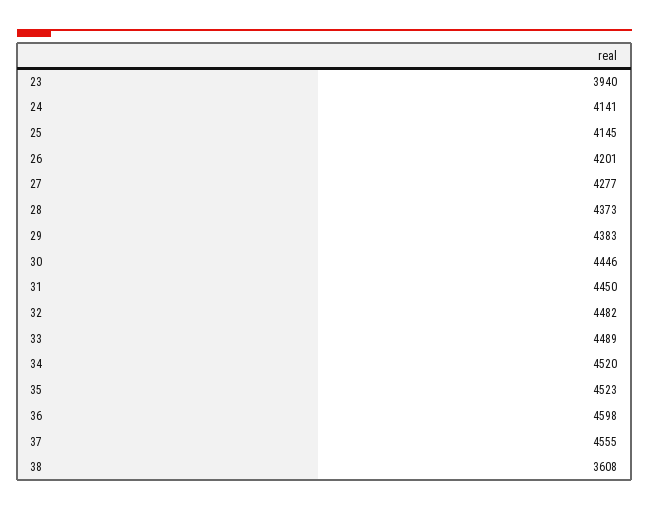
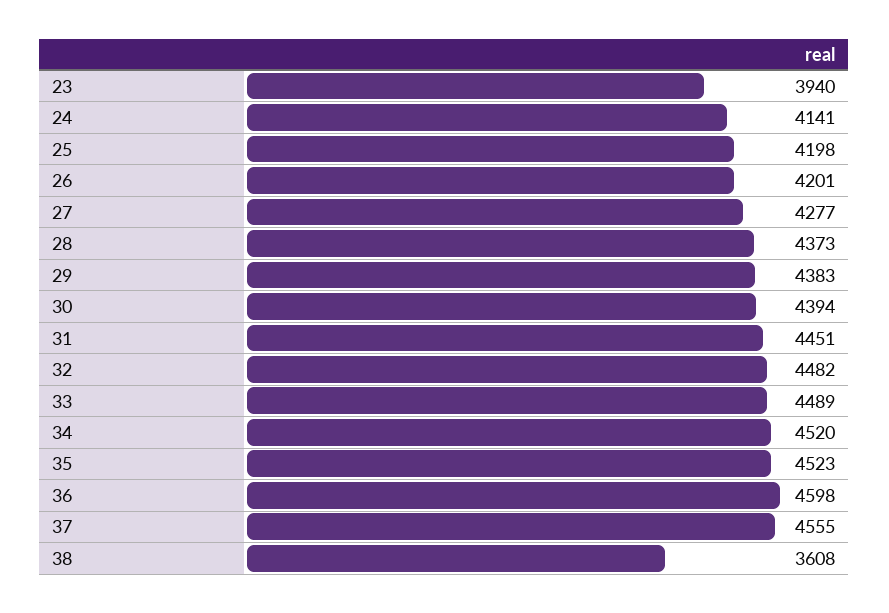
25: 4145 -> 4198
30: 4446 -> 4394
31: 4450 -> 4451

